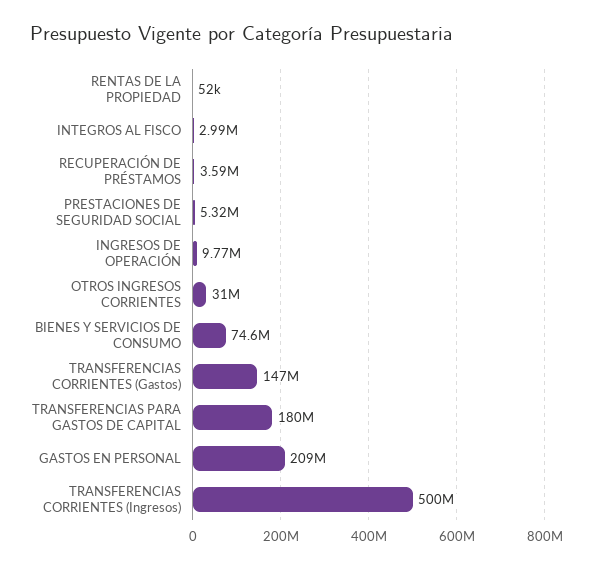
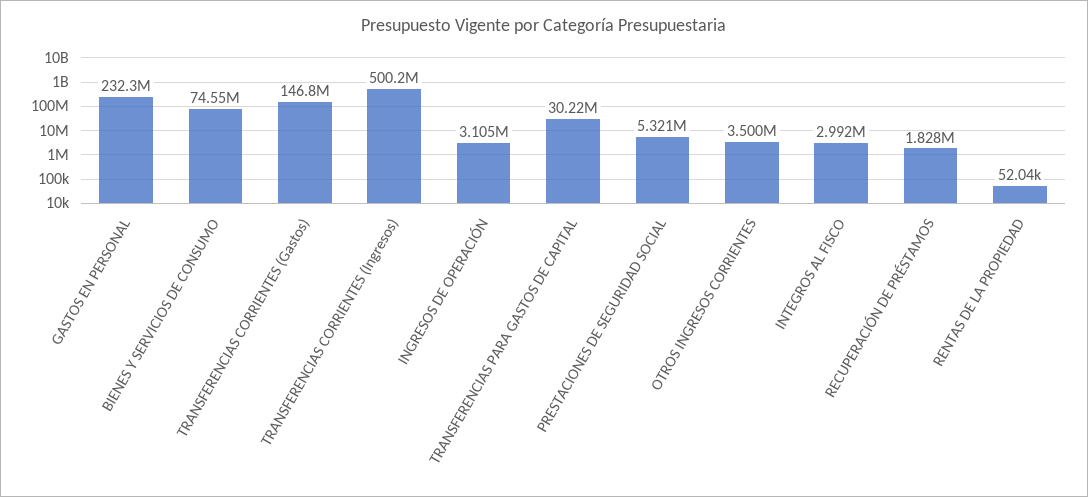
RECUPERACIÓN DE PRÉSTAMOS: 3590000 -> 1828000
INGRESOS DE OPERACIÓN: 9770000 -> 3105000
OTROS INGRESOS CORRIENTES: 31000000 -> 3500000
TRANSFERENCIAS PARA GASTOS DE CAPITAL: 180000000 -> 30220000
GASTOS EN PERSONAL: 209000000 -> 232300000

